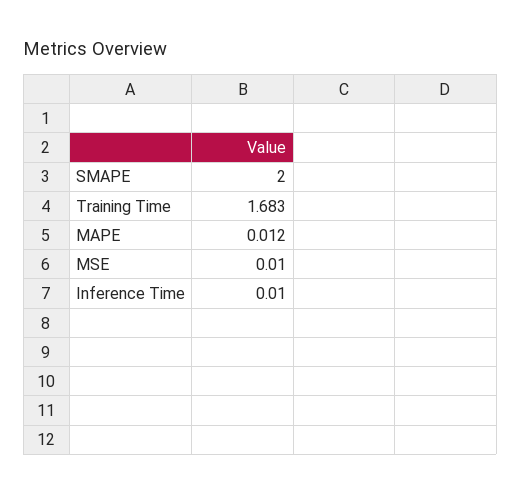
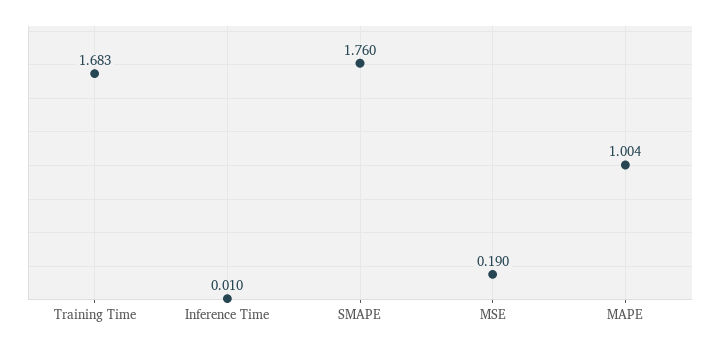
SMAPE: 2 -> 1.76
MAPE: 0.012 -> 1.004
MSE: 0.01 -> 0.19

